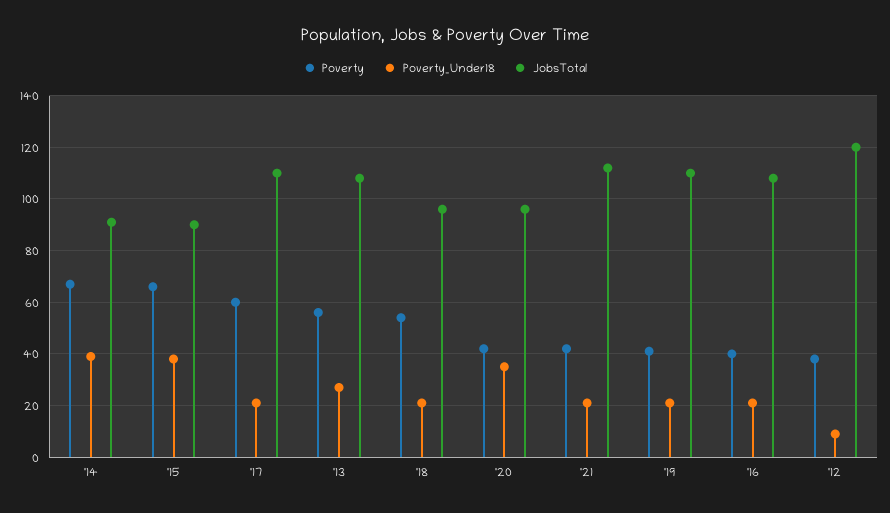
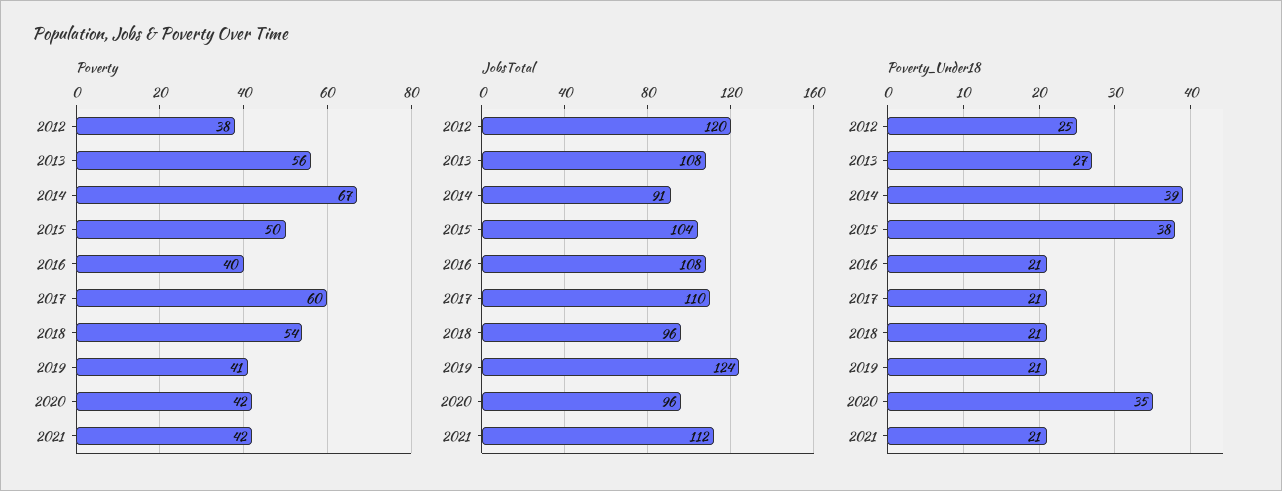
Poverty, '15: 65 -> 50
JobsTotal, '15: 90 -> 104
JobsTotal, '19: 110 -> 124
Poverty_Under18, '12: 10 -> 25

